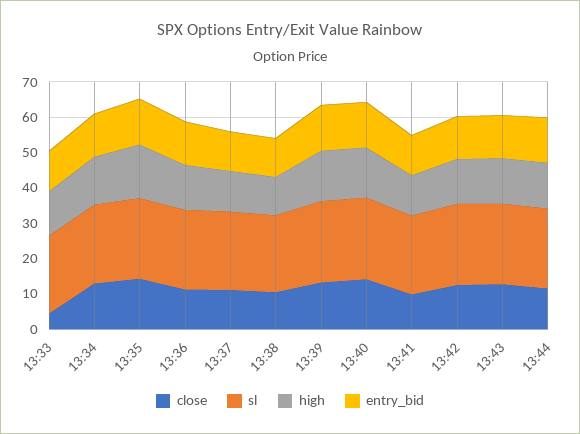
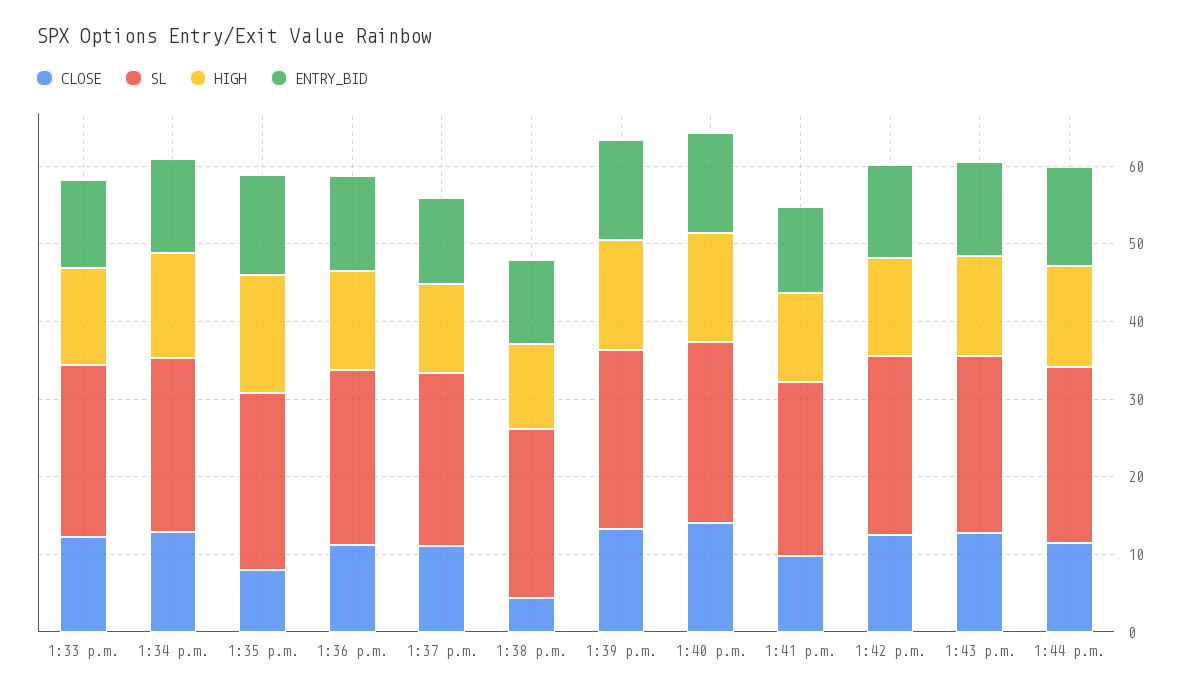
close, 13:33: 5 -> 12
close, 13:35: 15 -> 8
close, 13:38: 10 -> 4

